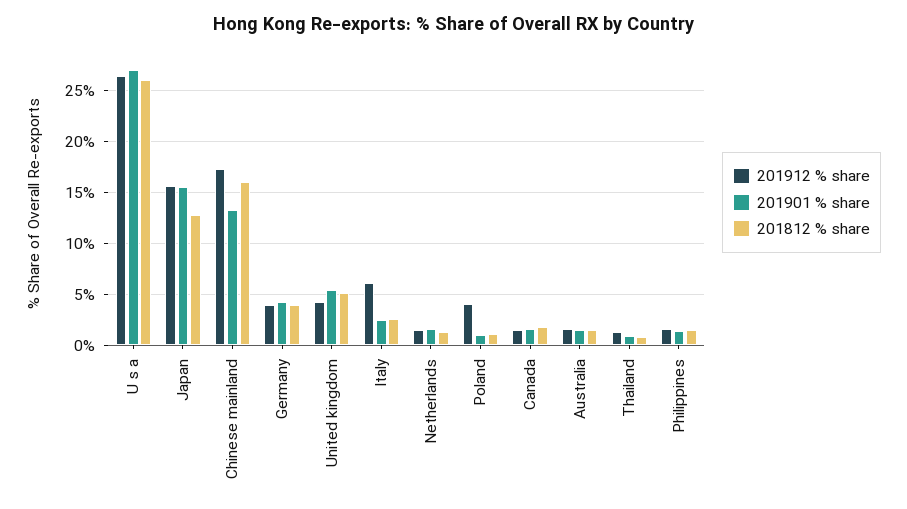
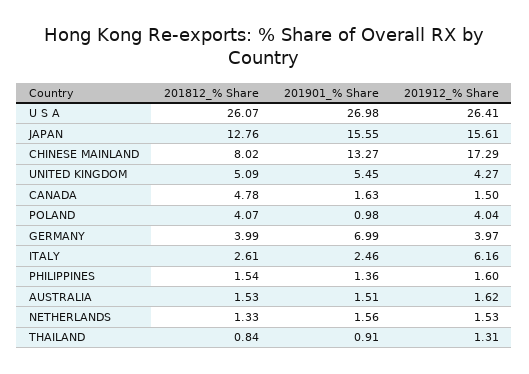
201812 % share, Chinese mainland: 16 -> 8.02
201901 % share, Germany: 4 -> 6.99
201812 % share, Poland: 1 -> 4.07
201812 % share, Canada: 2 -> 4.78

